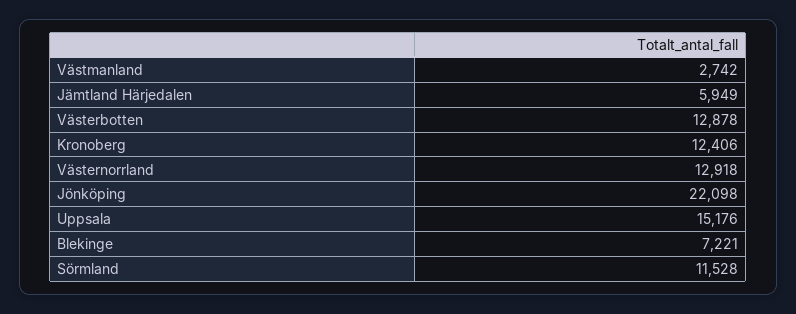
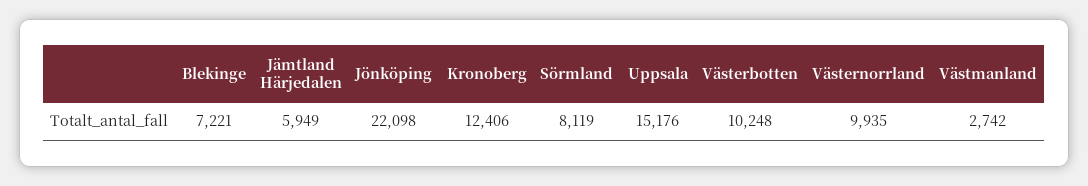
Västerbotten: 12878 -> 10248
Västernorrland: 12918 -> 9935
Sörmland: 11528 -> 8119

